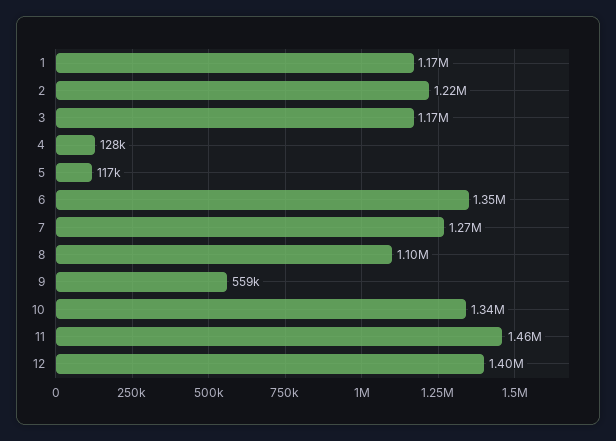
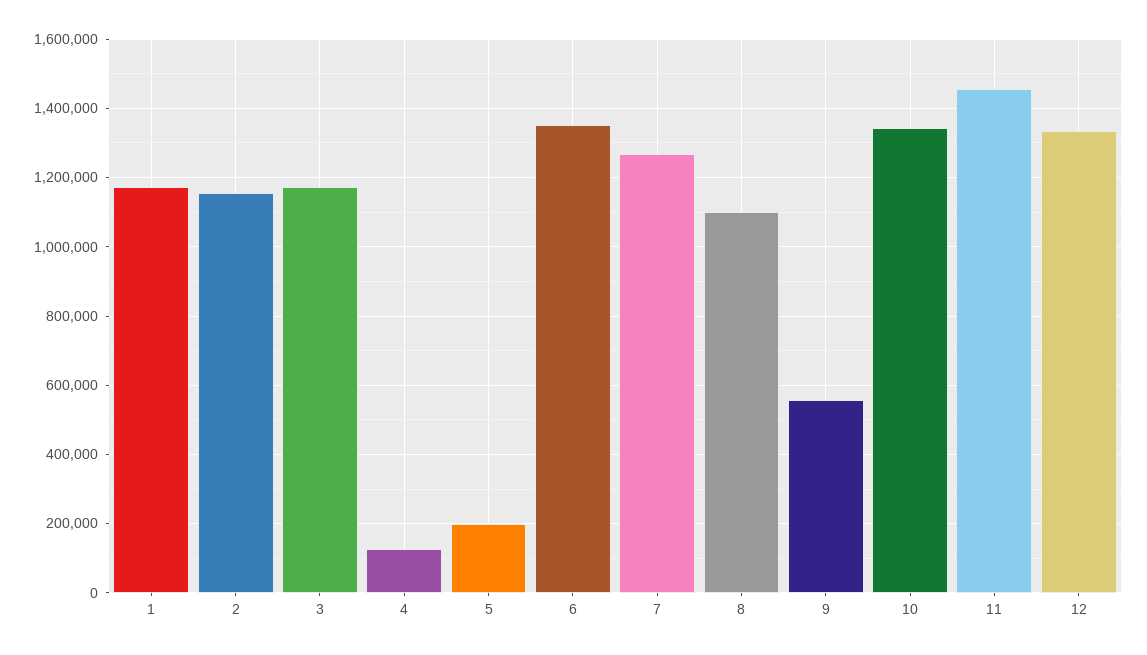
2: 1220000 -> 1160000
5: 117000 -> 200000
12: 1400000 -> 1340000

